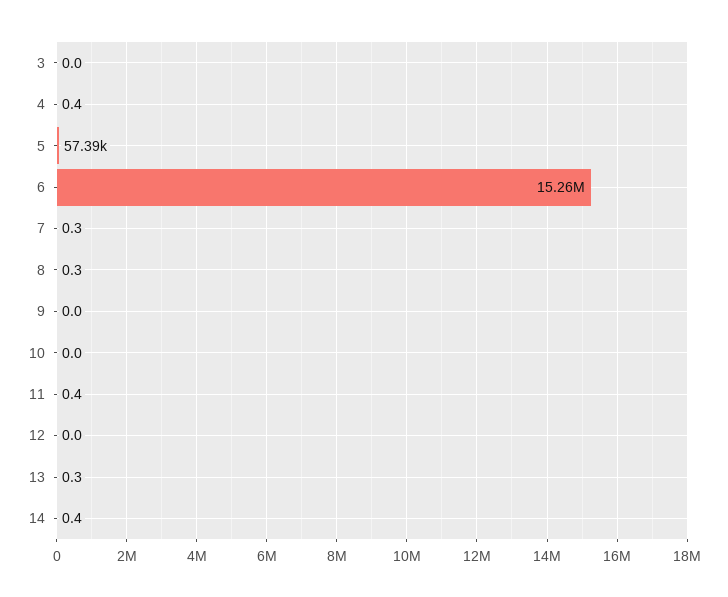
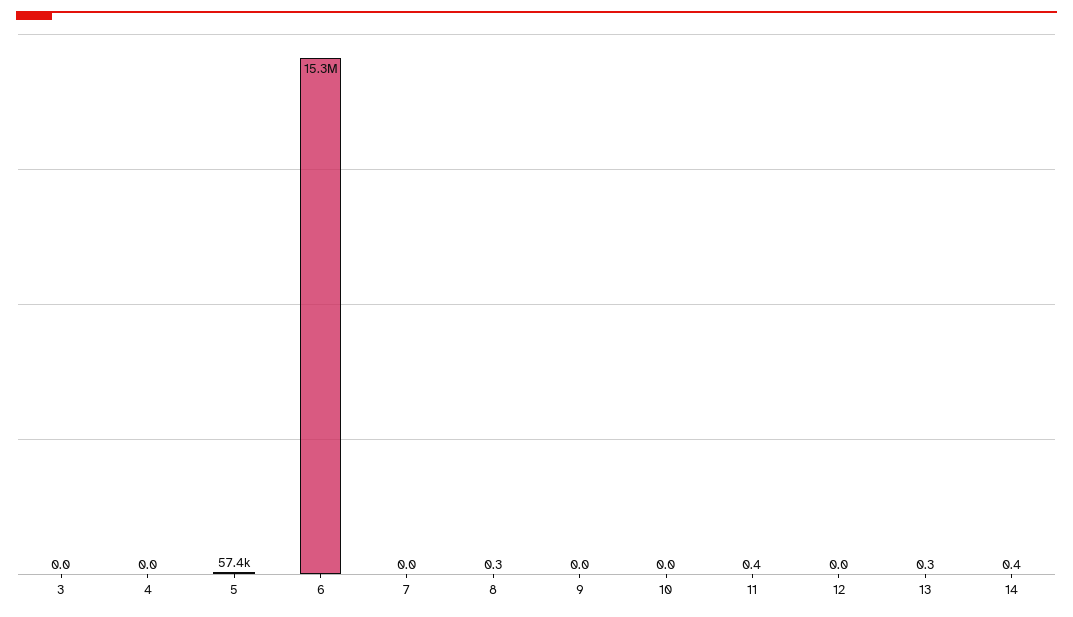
4: 0.4 -> 0
7: 0.3 -> 0

